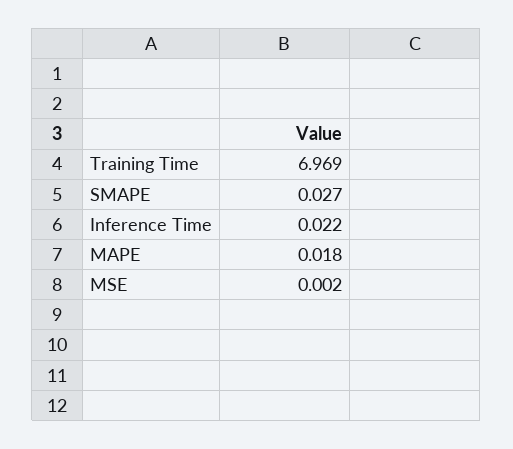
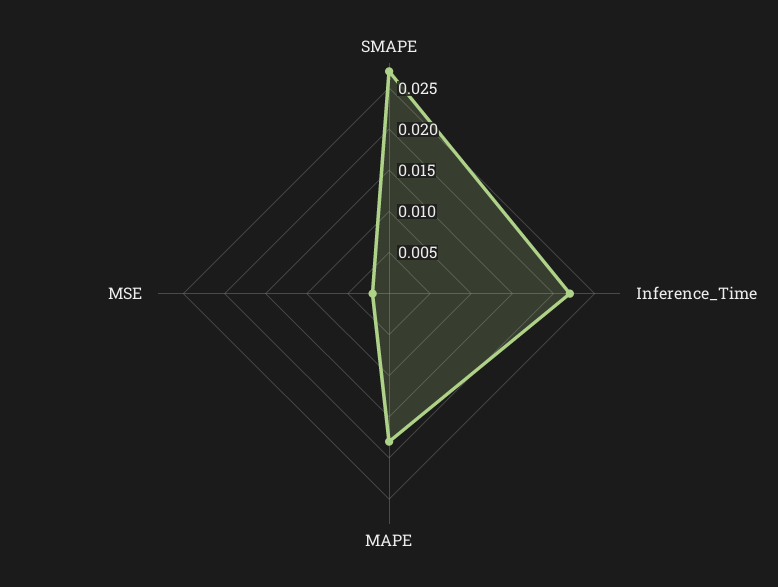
Training Time: 6.969 -> none

